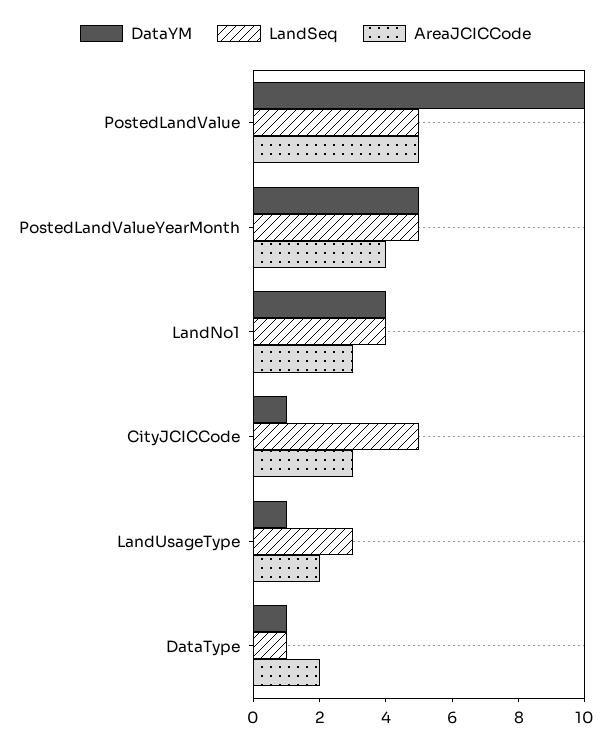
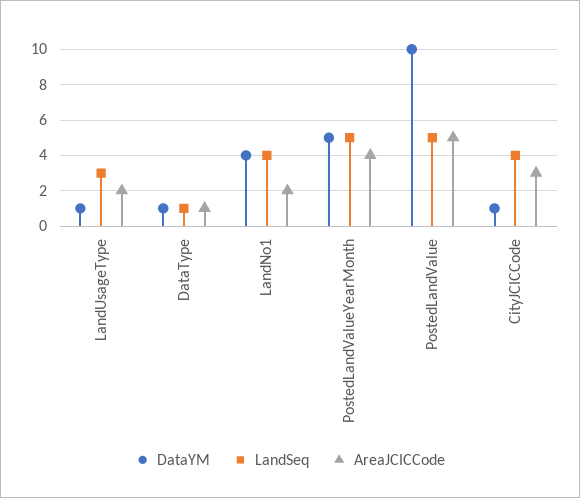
AreaJCICCode, LandNo1: 3 -> 2
LandSeq, CityJCICCode: 5 -> 4
AreaJCICCode, DataType: 2 -> 1

